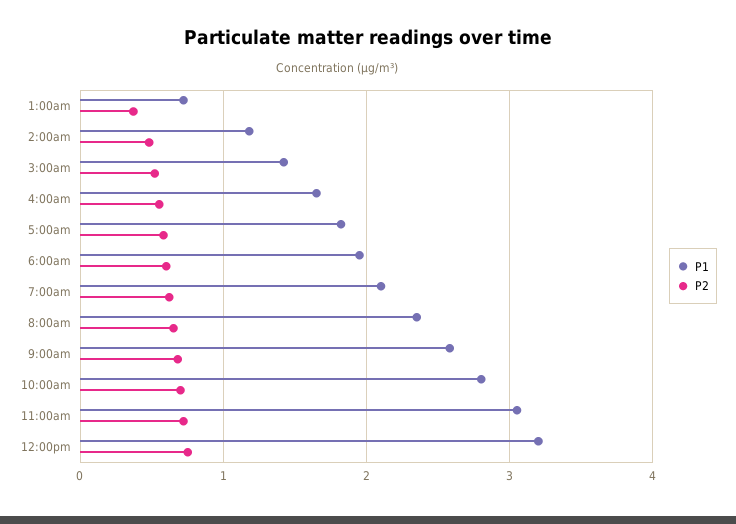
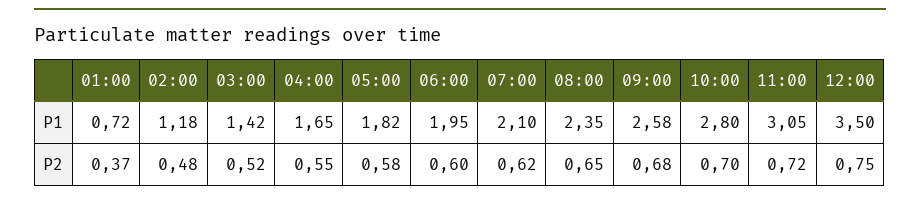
P1, 12:00pm: 3.2 -> 3.5

